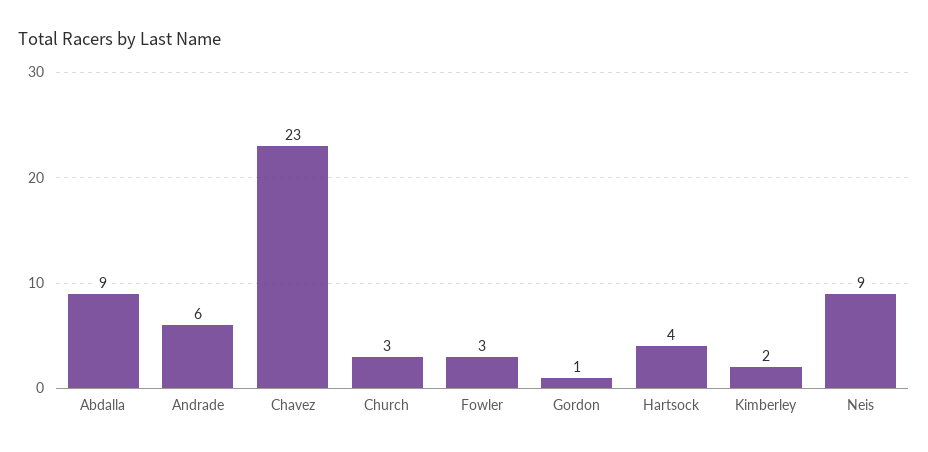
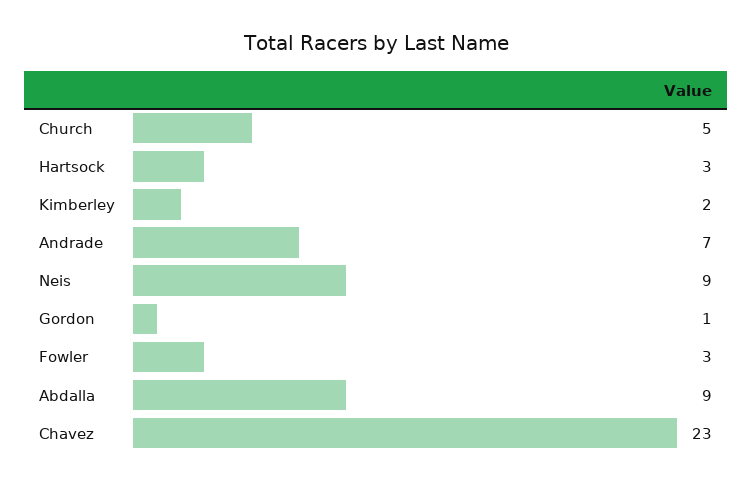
Andrade: 6 -> 7
Church: 3 -> 5
Hartsock: 4 -> 3

